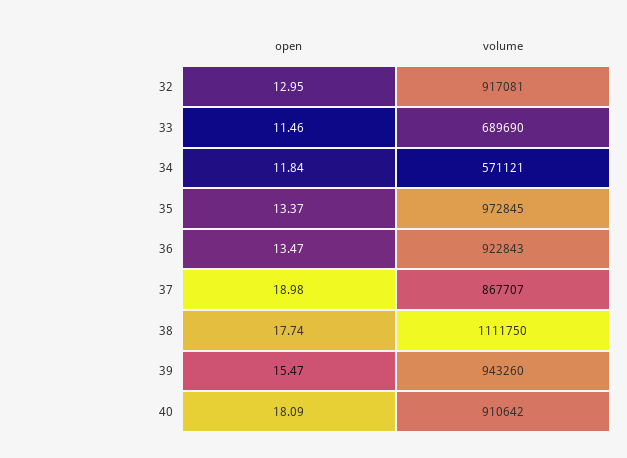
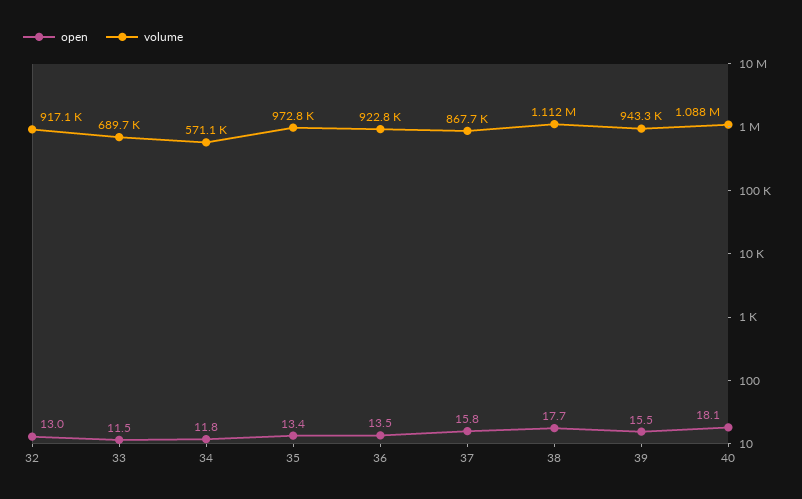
open, 37: 18.98 -> 15.8
volume, 40: 910642 -> 1088000

